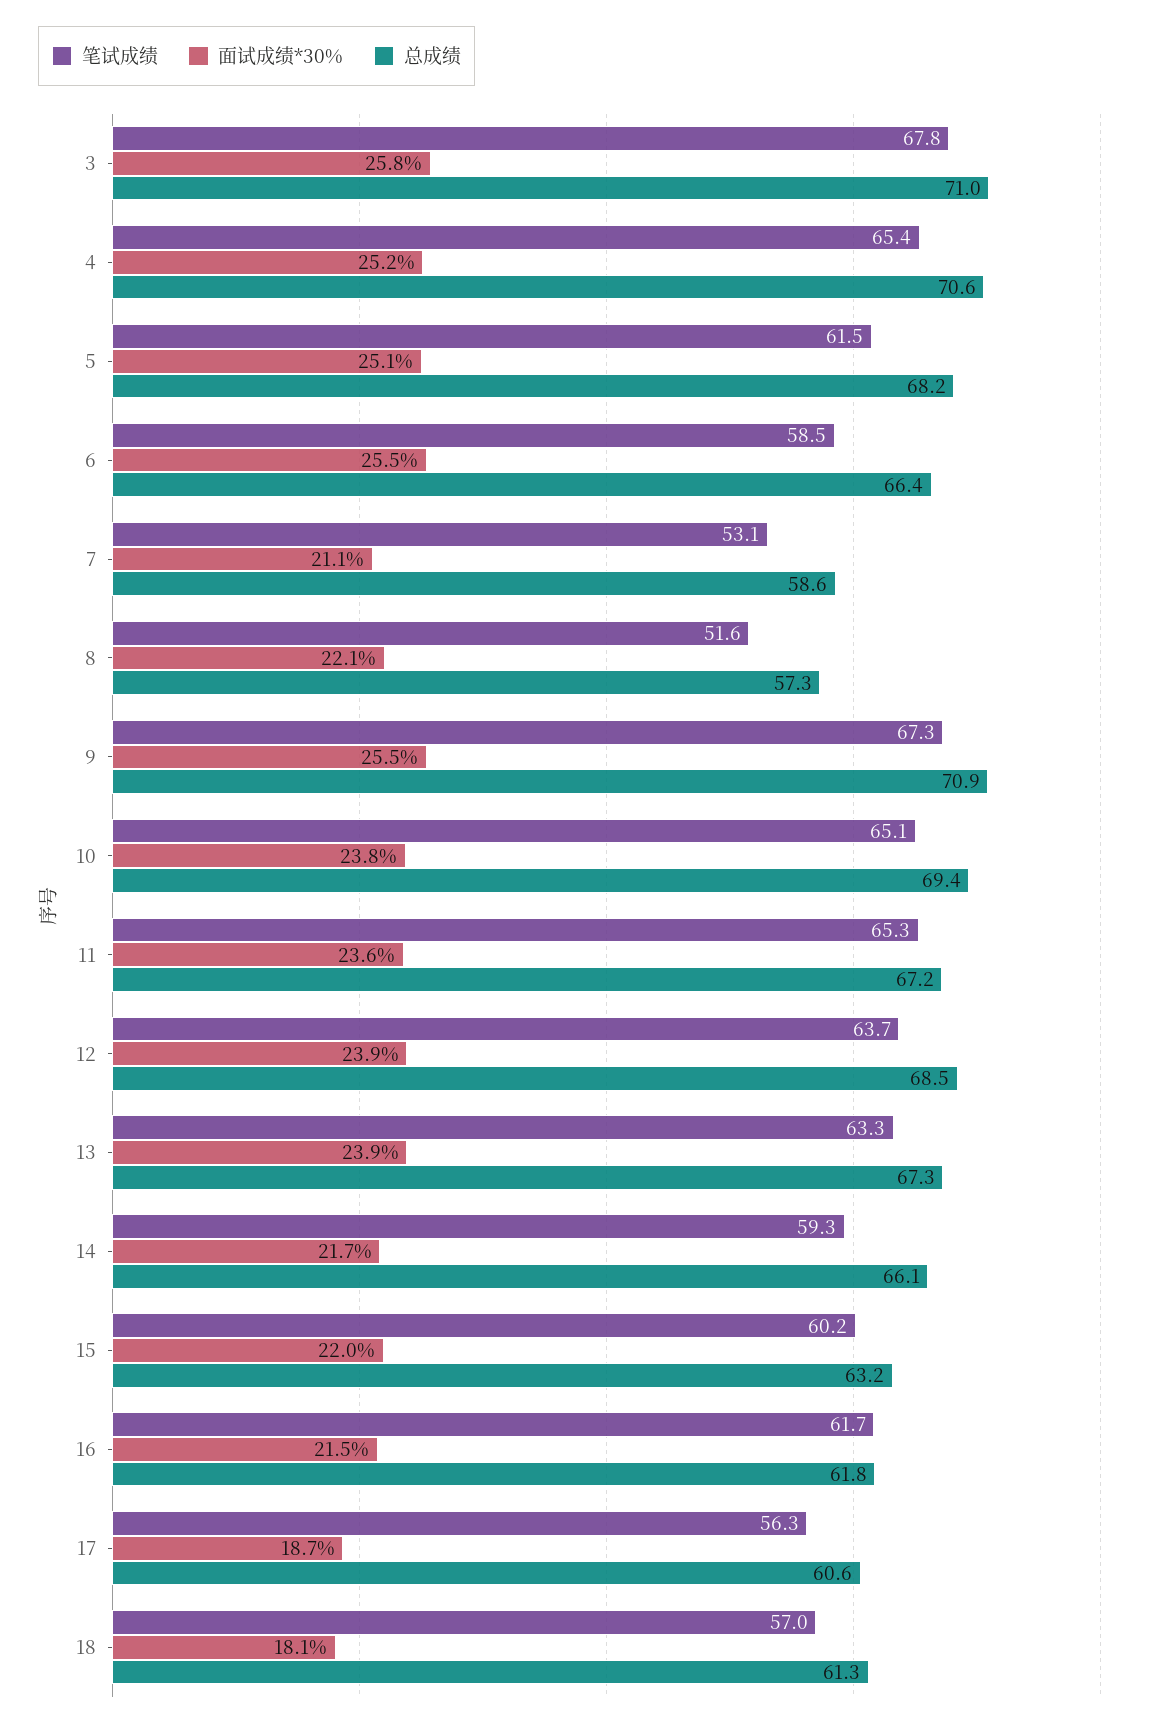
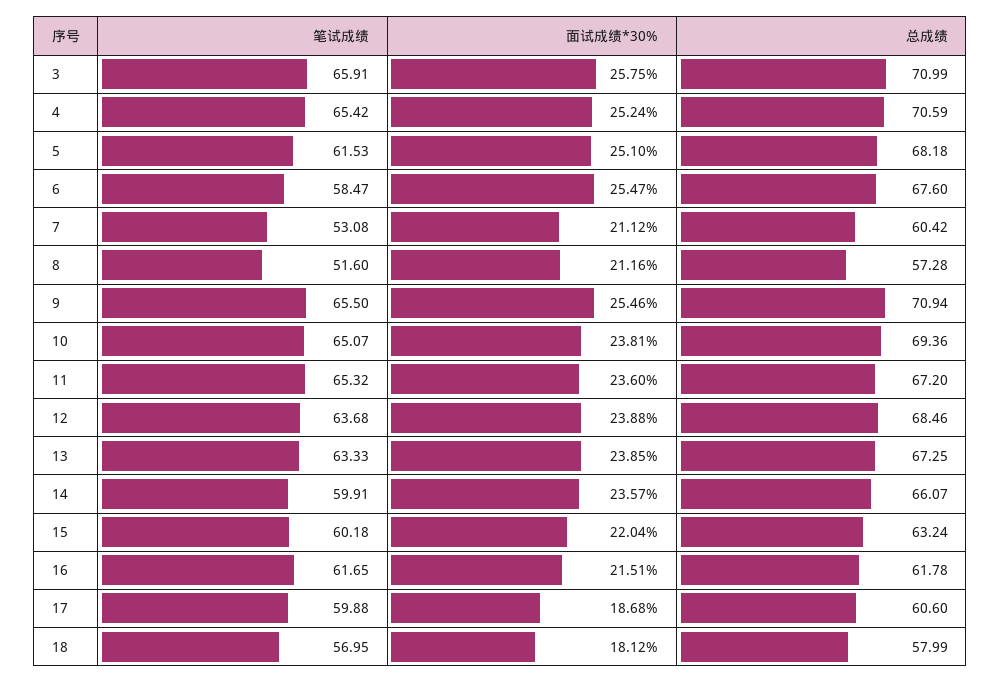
笔试成绩, 3: 67.8 -> 65.91
总成绩, 6: 66.4 -> 67.6
总成绩, 7: 58.6 -> 60.42
面试成绩*30%, 8: 22.1 -> 21.16
笔试成绩, 9: 67.3 -> 65.5
笔试成绩, 14: 59.3 -> 59.91
面试成绩*30%, 14: 21.7 -> 23.57
笔试成绩, 17: 56.3 -> 59.88
总成绩, 18: 61.3 -> 57.99

